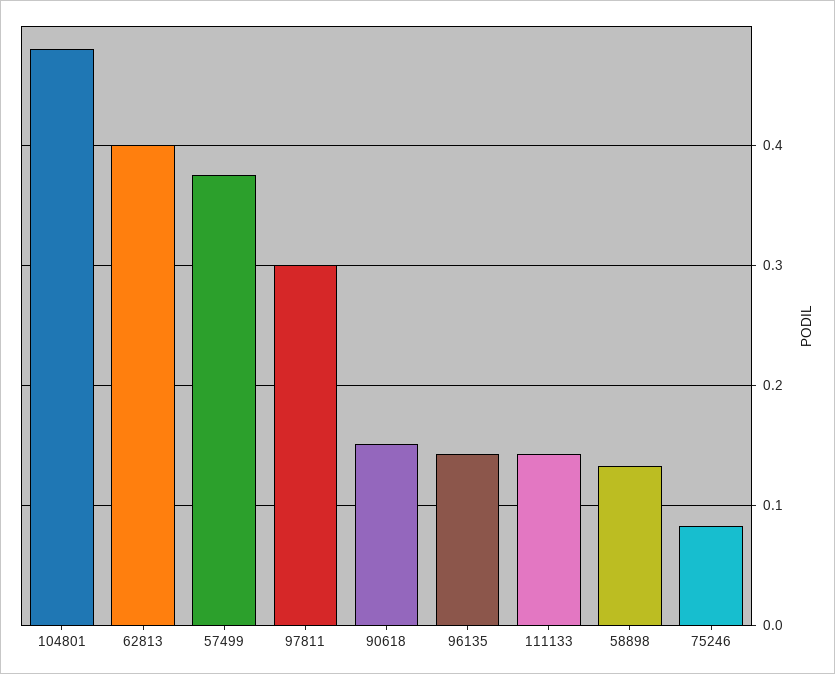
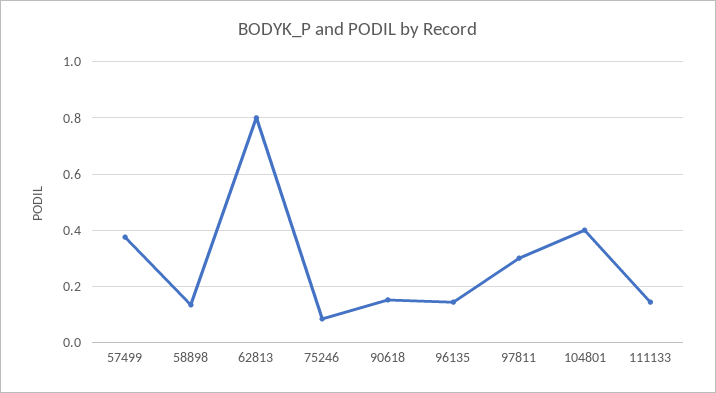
104801: 0.48 -> 0.4
62813: 0.4 -> 0.8

